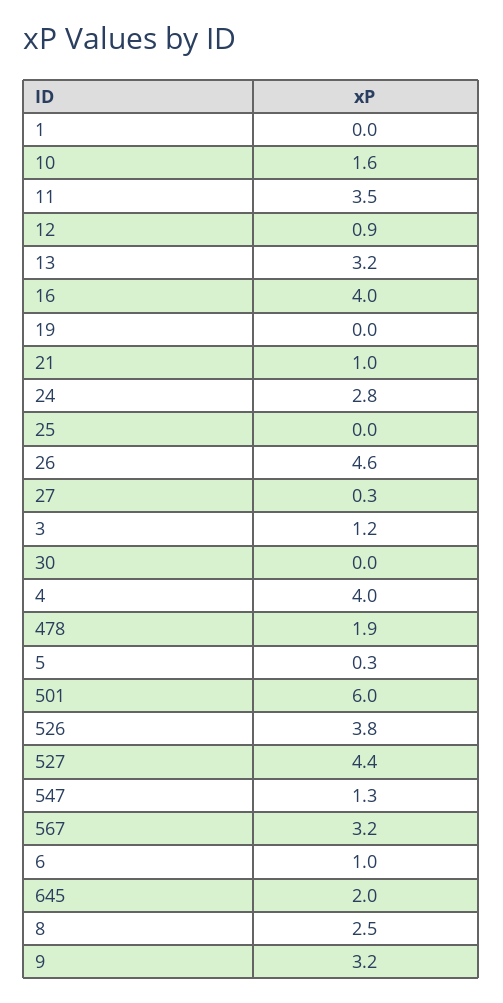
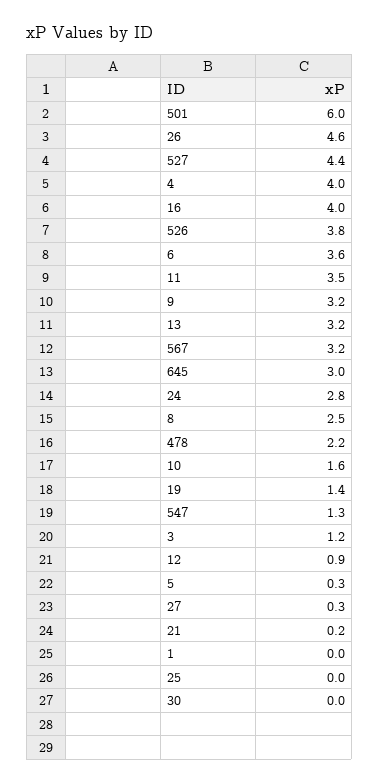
19: 0 -> 1.4
21: 1 -> 0.2
478: 1.9 -> 2.2
6: 1 -> 3.6
645: 2 -> 3

